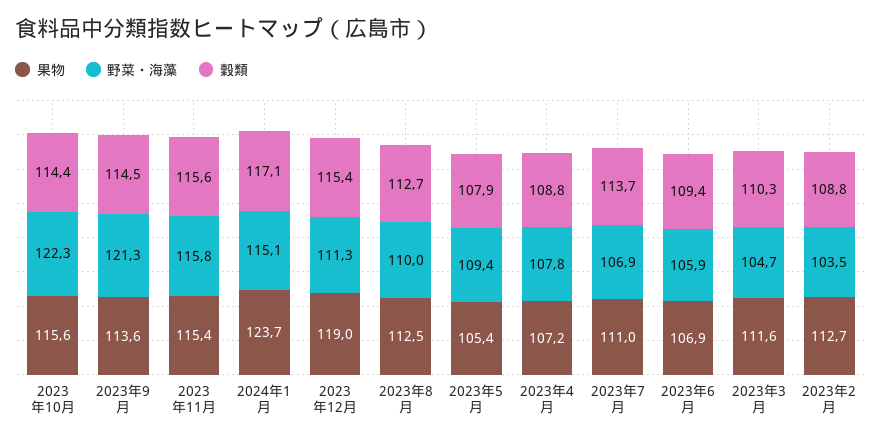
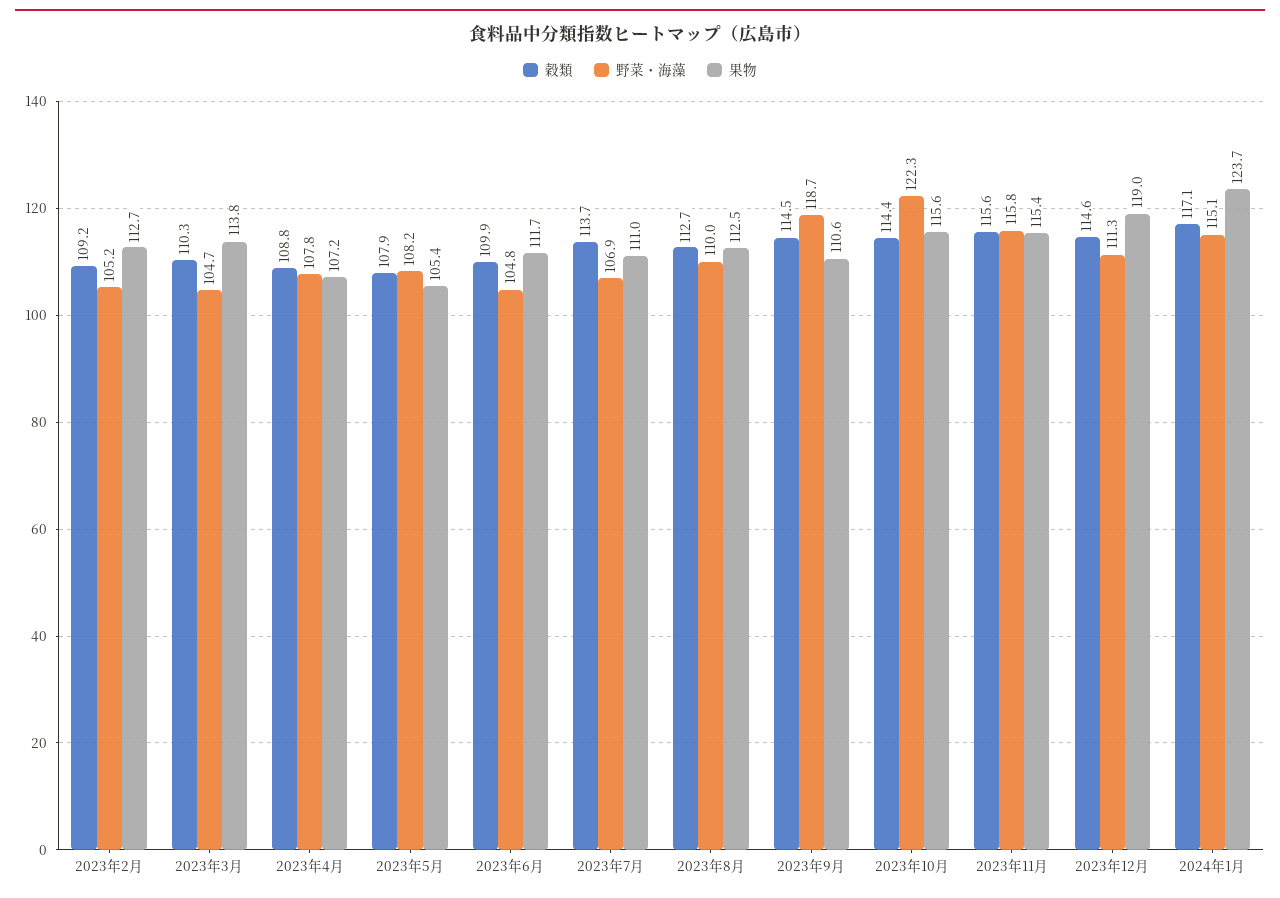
果物, 2023年9月: 113.6 -> 110.6
野菜・海藻, 2023年9月: 121.3 -> 118.7
穀類, 2023年12月: 115.4 -> 114.6
野菜・海藻, 2023年5月: 109.4 -> 108.2
果物, 2023年6月: 106.9 -> 111.7
野菜・海藻, 2023年6月: 105.9 -> 104.8
穀類, 2023年6月: 109.4 -> 109.9
果物, 2023年3月: 111.6 -> 113.8
野菜・海藻, 2023年2月: 103.5 -> 105.2
穀類, 2023年2月: 108.8 -> 109.2

